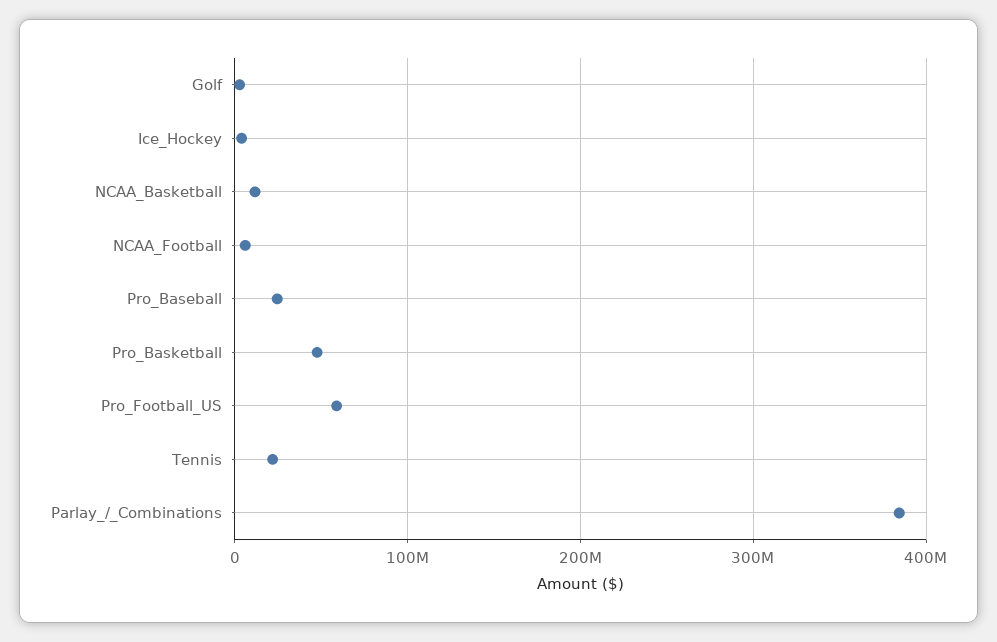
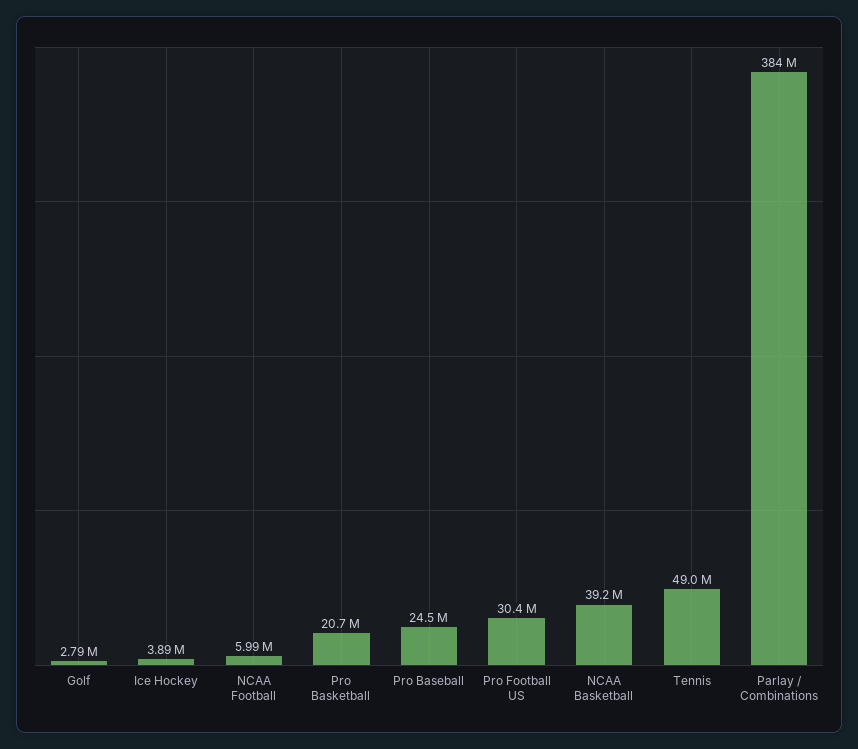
NCAA_Basketball: 10000000 -> 39200000
Pro_Basketball: 50000000 -> 20700000
Pro_Football_US: 60000000 -> 30400000
Tennis: 20000000 -> 49000000

